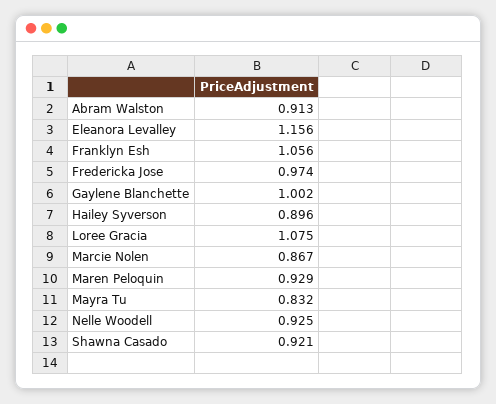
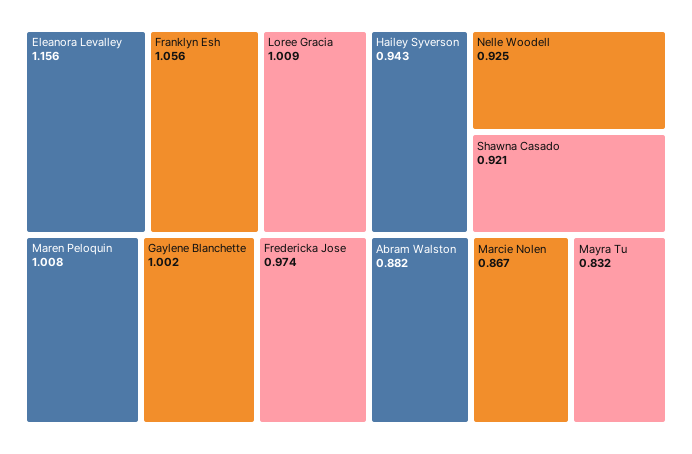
Abram Walston: 0.913 -> 0.882
Hailey Syverson: 0.896 -> 0.943
Loree Gracia: 1.075 -> 1.009
Maren Peloquin: 0.929 -> 1.008

